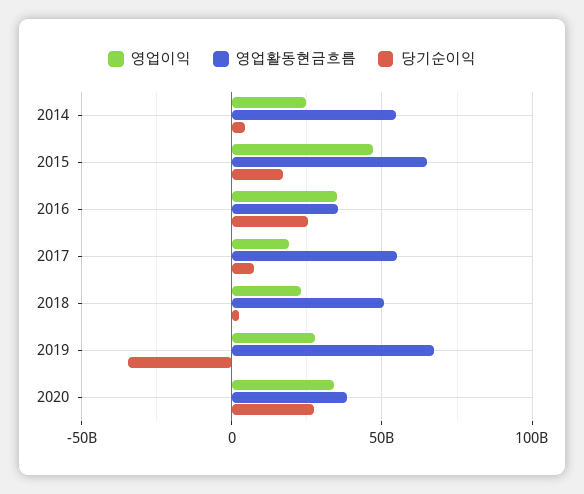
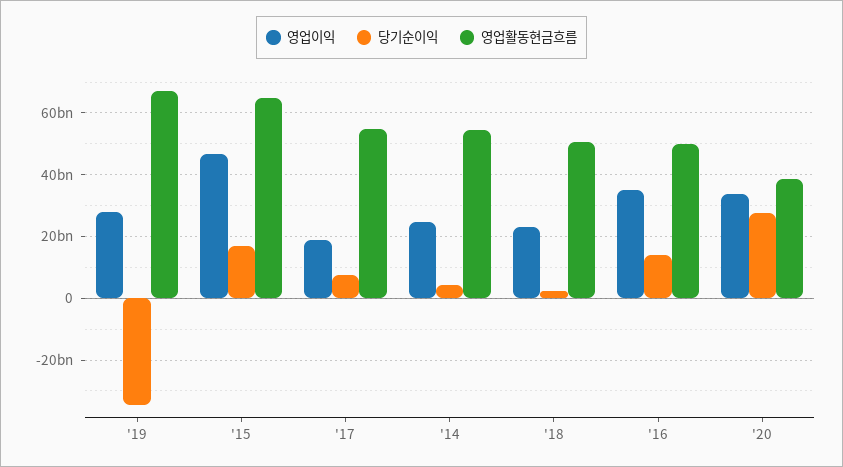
영업활동현금흐름, 2016: 35000000000 -> 50000000000
당기순이익, 2016: 25000000000 -> 14000000000

